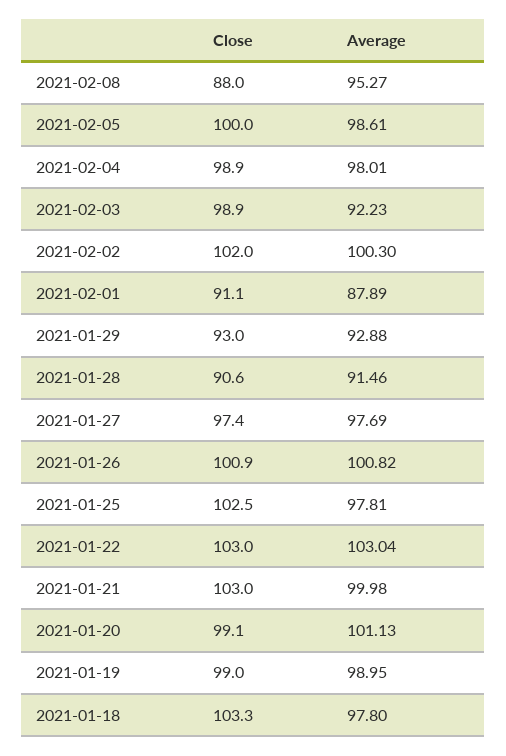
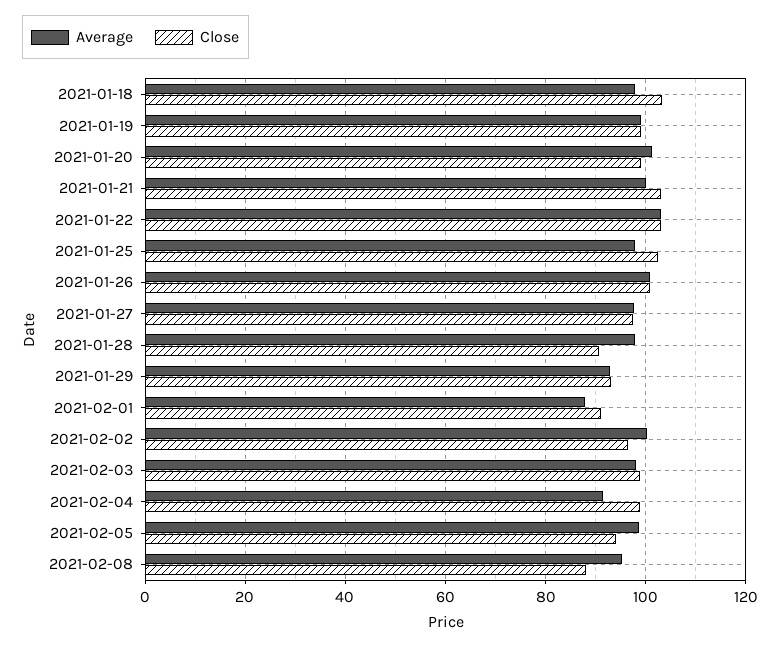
Close, 2021-02-05: 100 -> 94
Average, 2021-02-04: 98.01 -> 92
Average, 2021-02-03: 92.23 -> 98
Close, 2021-02-02: 102 -> 96
Average, 2021-01-28: 91.46 -> 98

